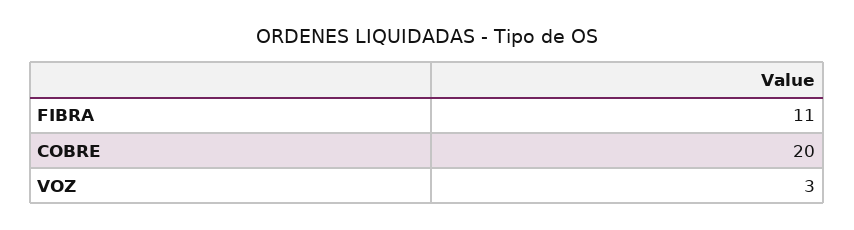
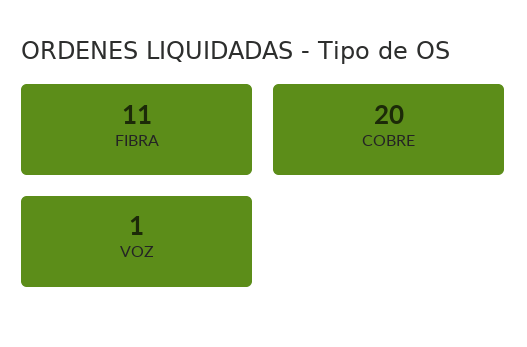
VOZ: 3 -> 1

